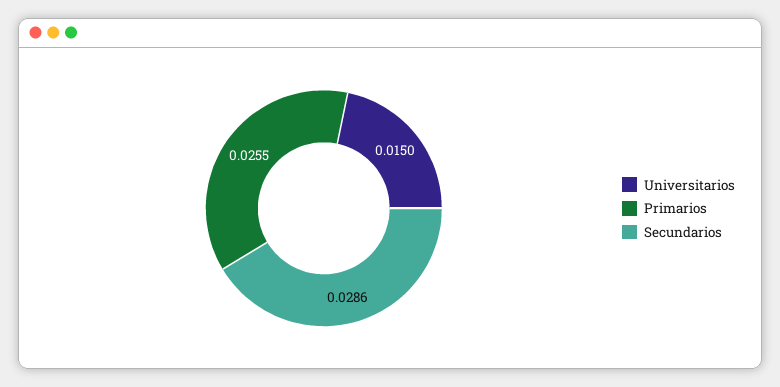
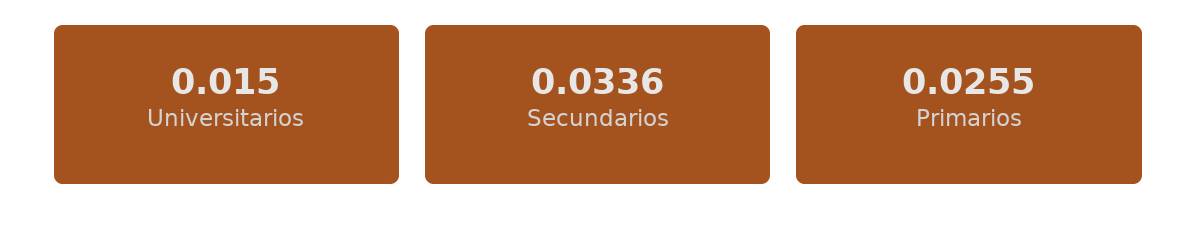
Secundarios: 0.0286 -> 0.0336

